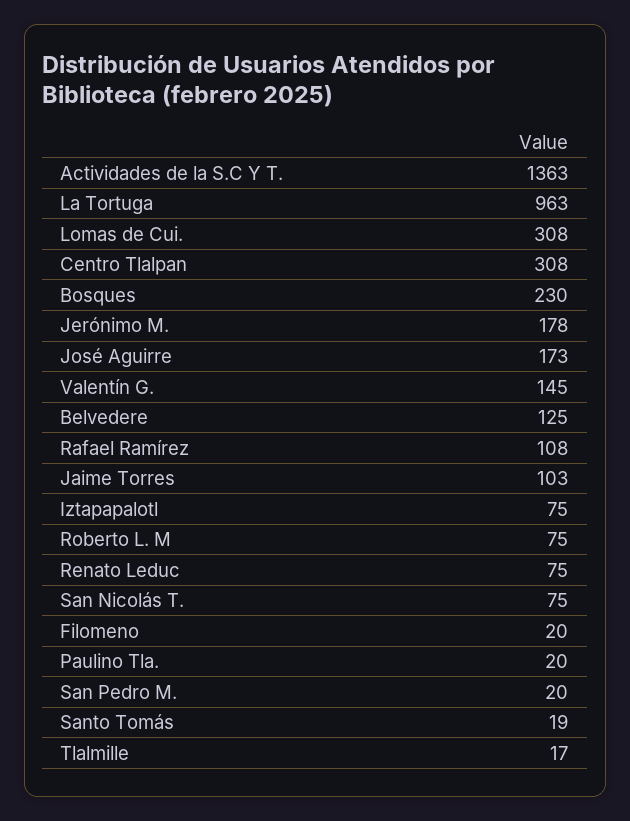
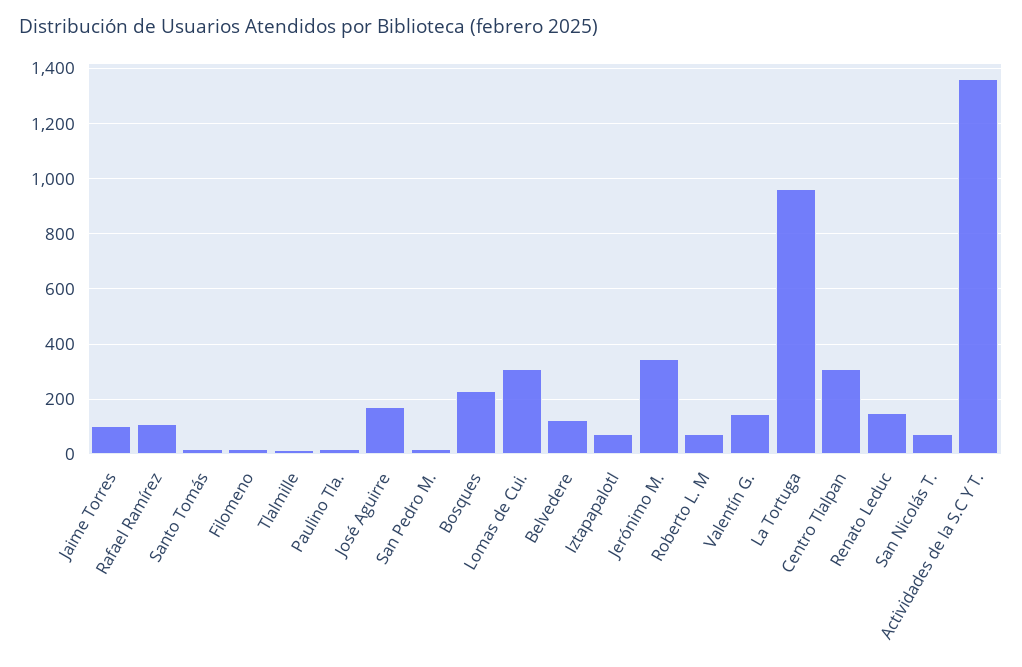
Jerónimo M.: 178 -> 350
Renato Leduc: 75 -> 150

